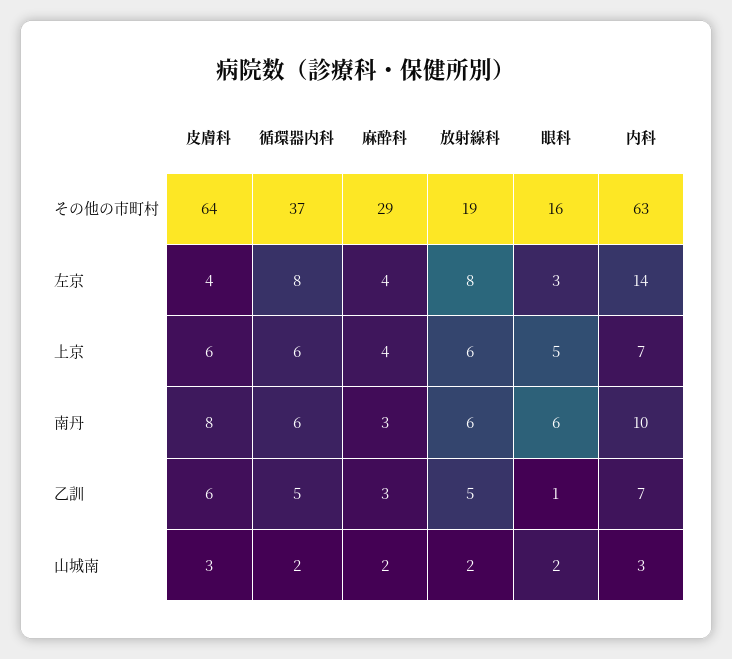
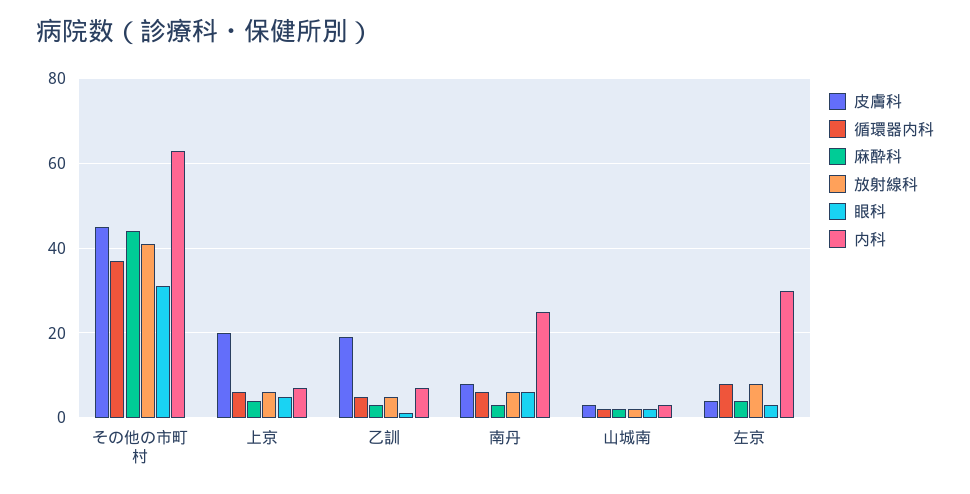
皮膚科, その他の市町村: 64 -> 45
麻酔科, その他の市町村: 29 -> 45
放射線科, その他の市町村: 19 -> 40
眼科, その他の市町村: 16 -> 30
内科, 左京: 14 -> 30
皮膚科, 上京: 6 -> 20
内科, 南丹: 10 -> 25
皮膚科, 乙訓: 6 -> 20

